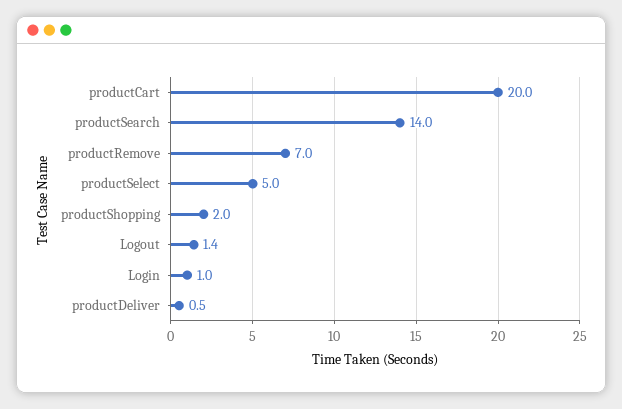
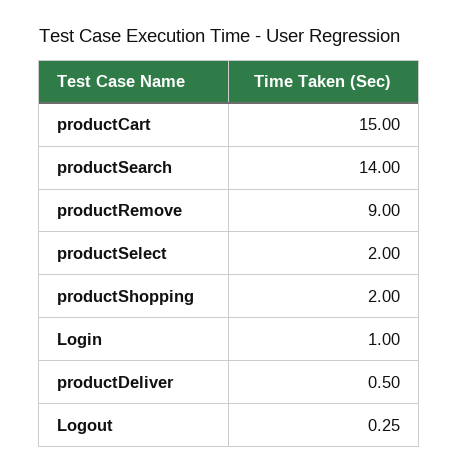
productCart: 20 -> 15
productRemove: 7 -> 9
productSelect: 5 -> 2
Logout: 1.4 -> 0.25

